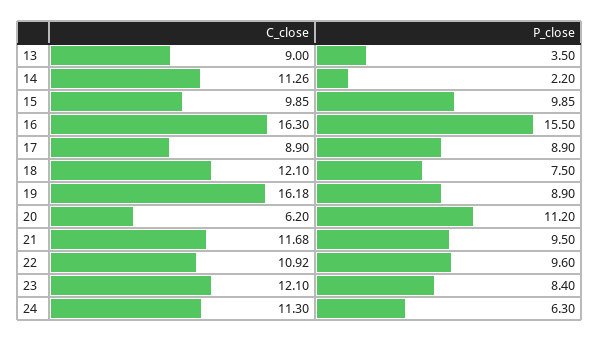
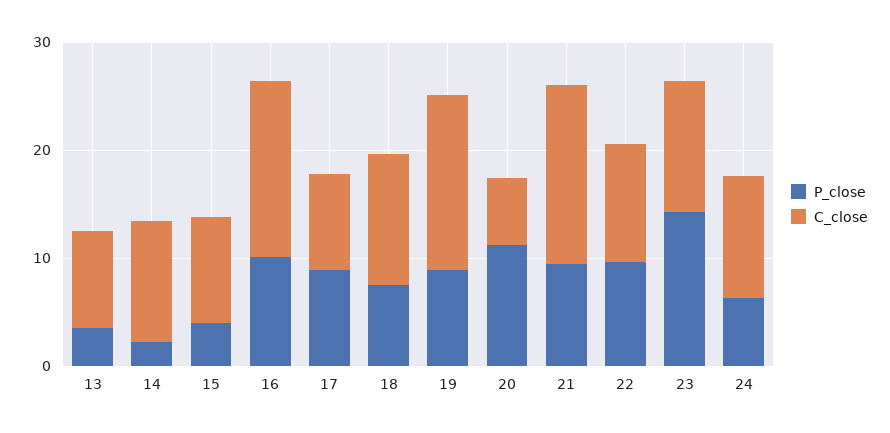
P_close, 15: 9.85 -> 4
P_close, 16: 15.5 -> 10
C_close, 21: 11.68 -> 16
P_close, 23: 8.4 -> 14

